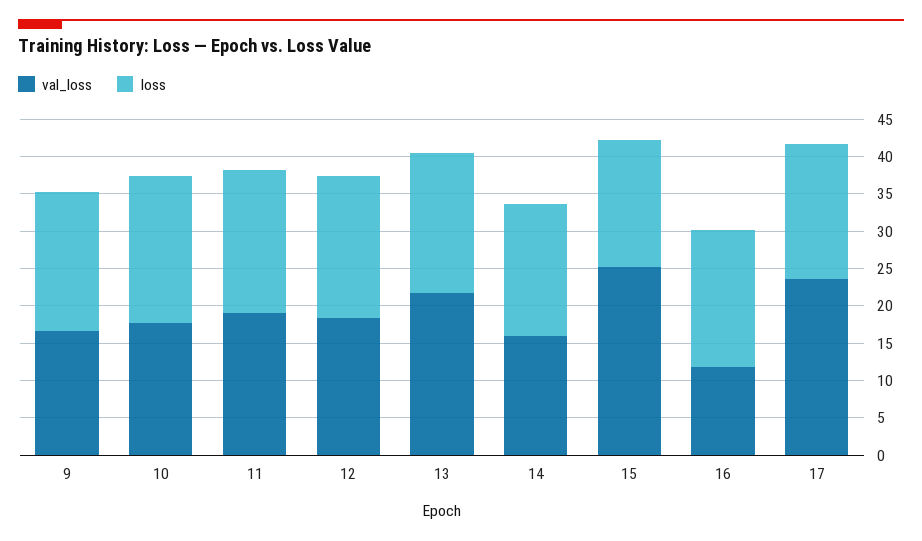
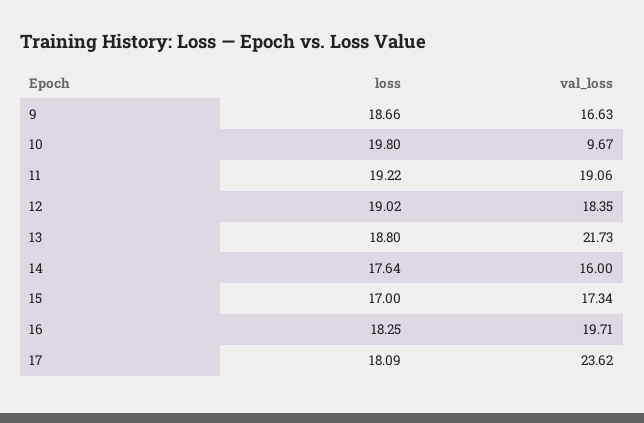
val_loss, 10: 17.5 -> 9.67
val_loss, 15: 25 -> 17.34
val_loss, 16: 12.5 -> 19.71

